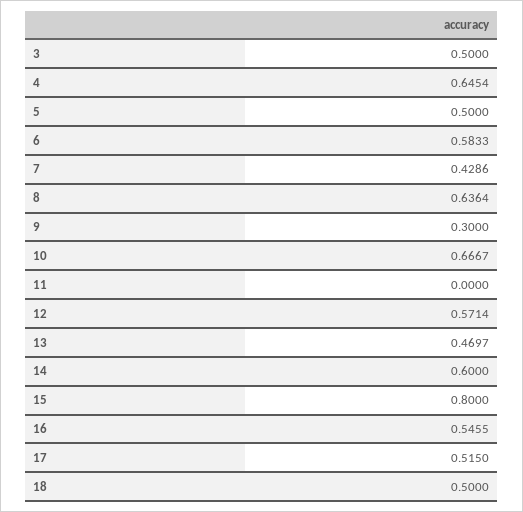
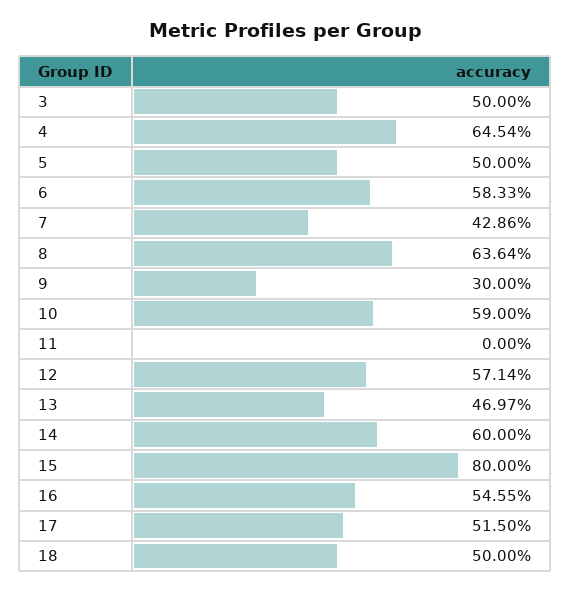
10: 0.6667 -> 0.59

